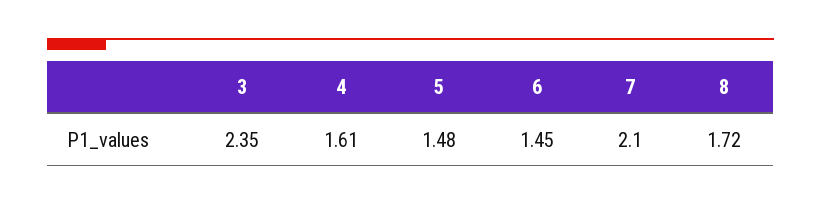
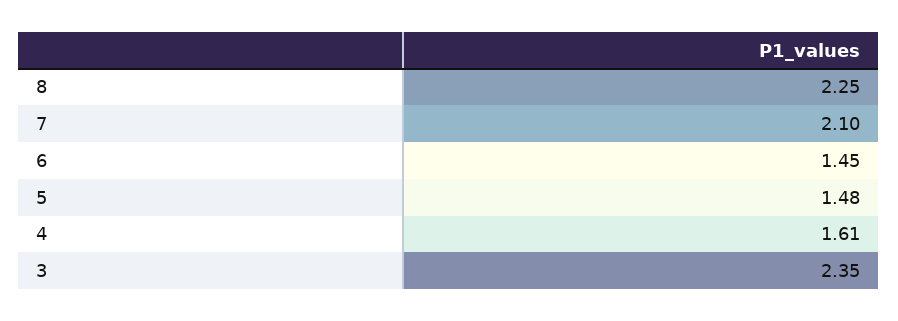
8: 1.72 -> 2.25

